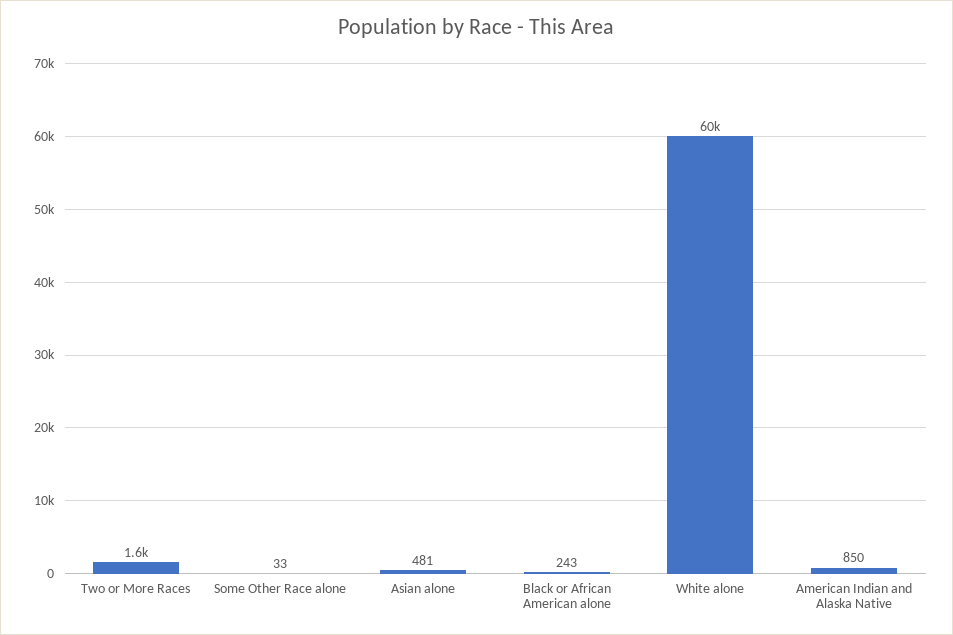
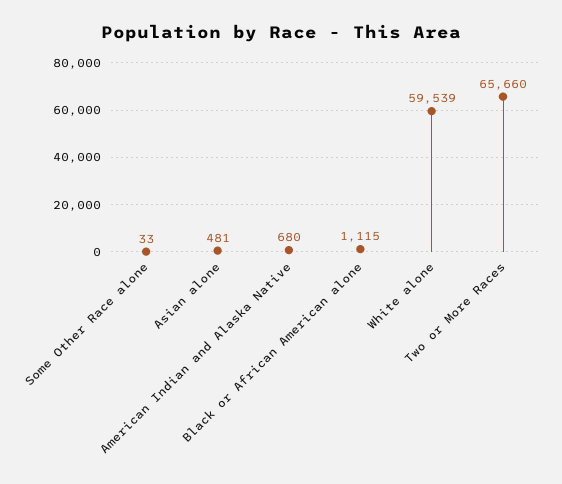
Two or More Races: 1600 -> 65660
Black or African American alone: 243 -> 1115
American Indian and Alaska Native: 850 -> 680

